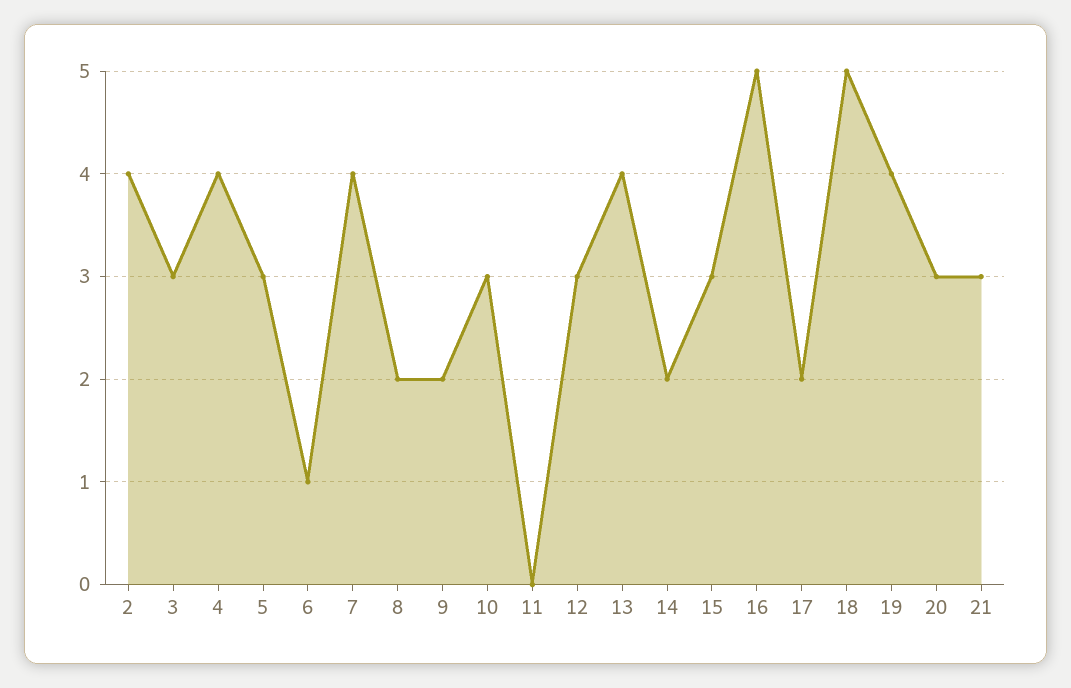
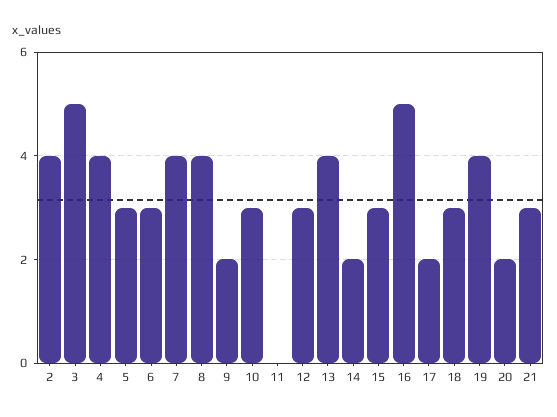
3: 3 -> 5
6: 1 -> 3
8: 2 -> 4
18: 5 -> 3
20: 3 -> 2

